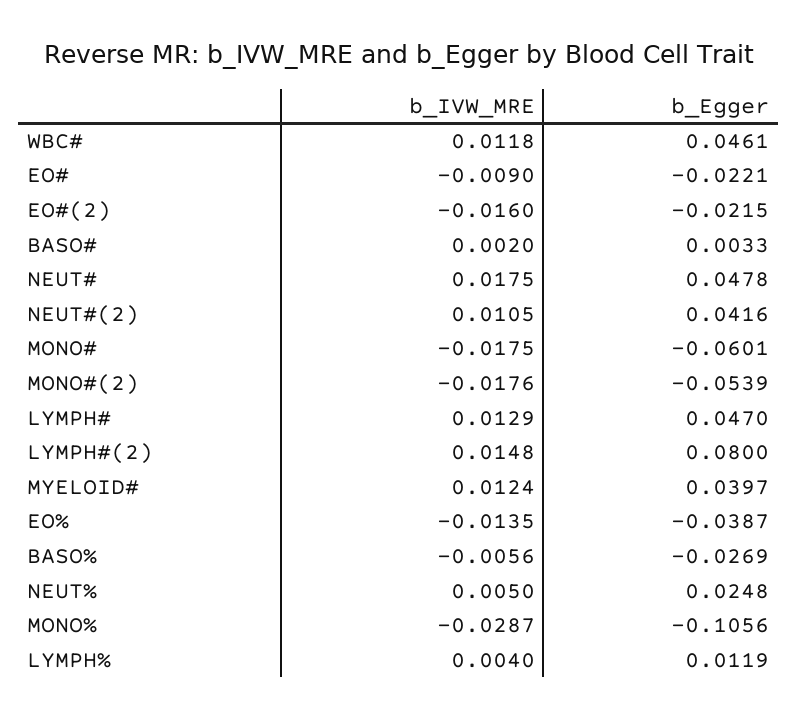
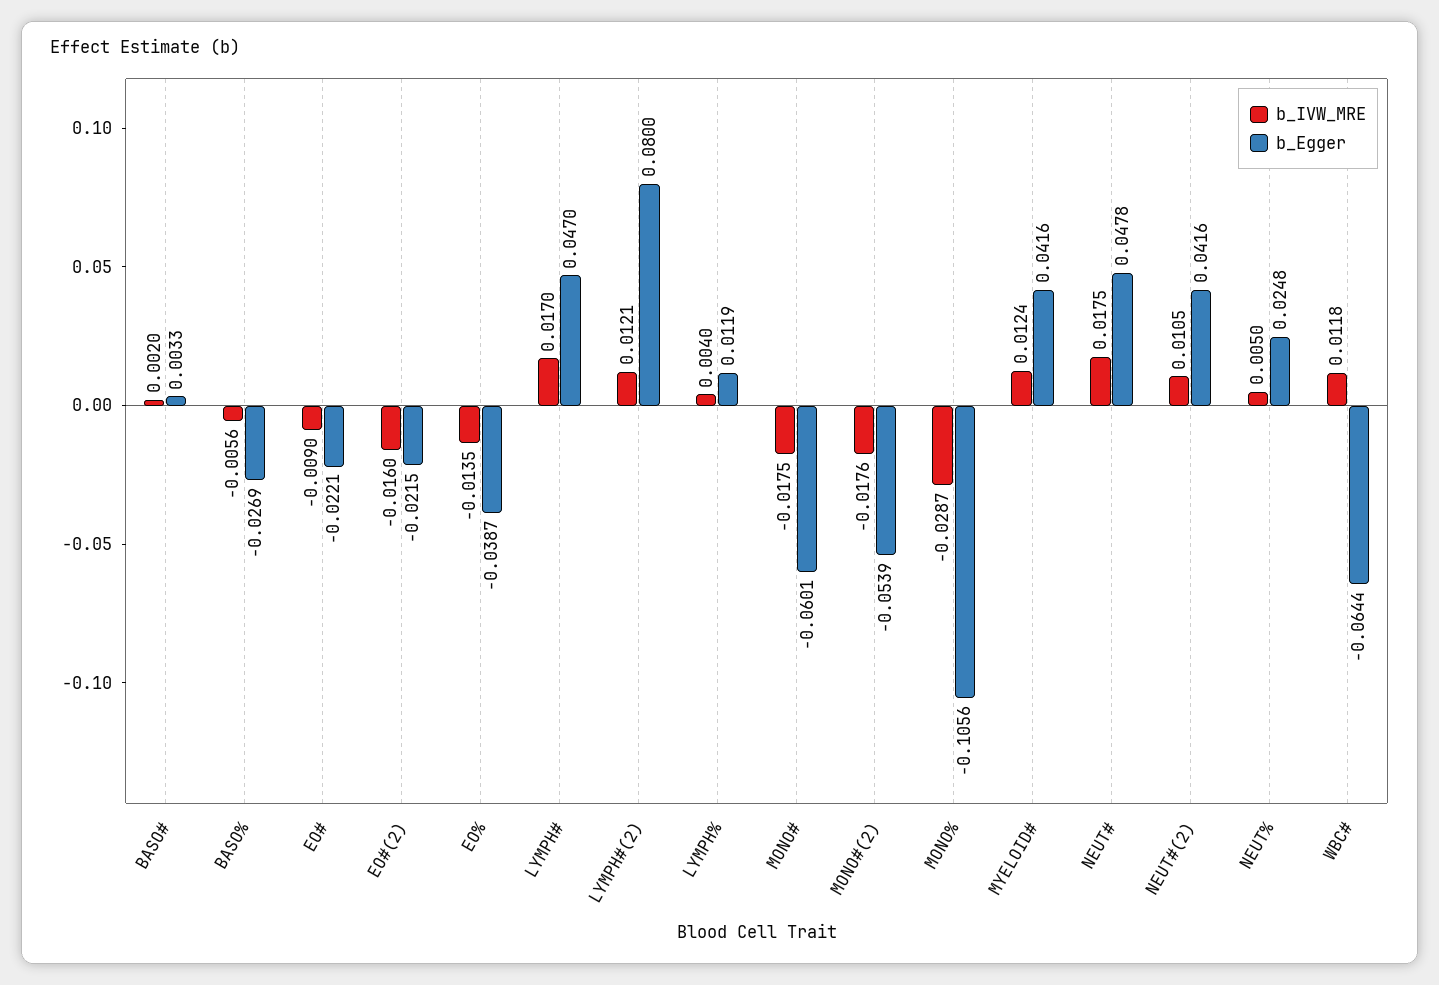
b_Egger, WBC#: 0.0461 -> -0.0644
b_IVW_MRE, LYMPH#: 0.0129 -> 0.017
b_IVW_MRE, LYMPH#(2): 0.0148 -> 0.0121
b_Egger, MYELOID#: 0.0397 -> 0.0416

